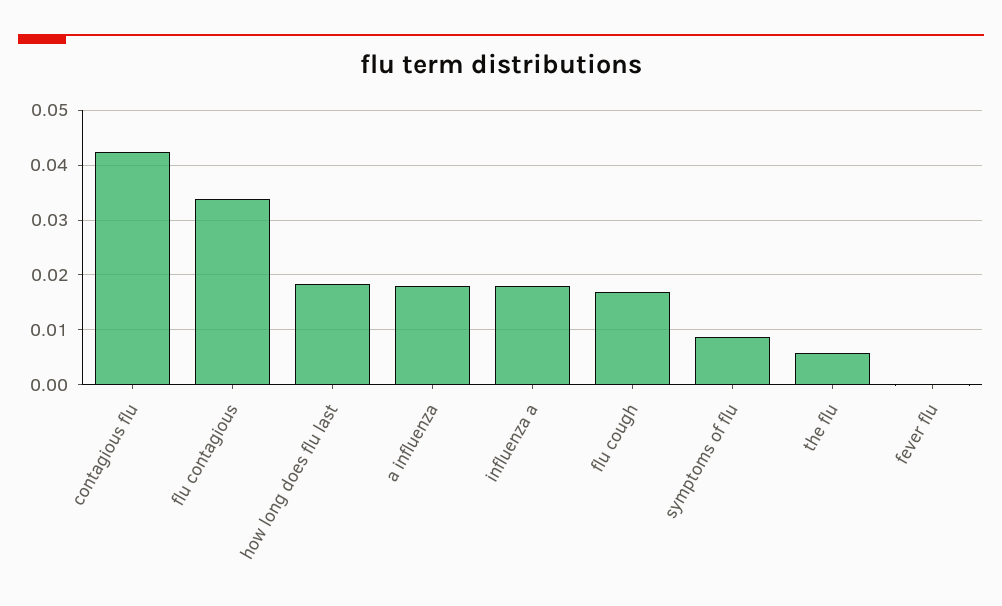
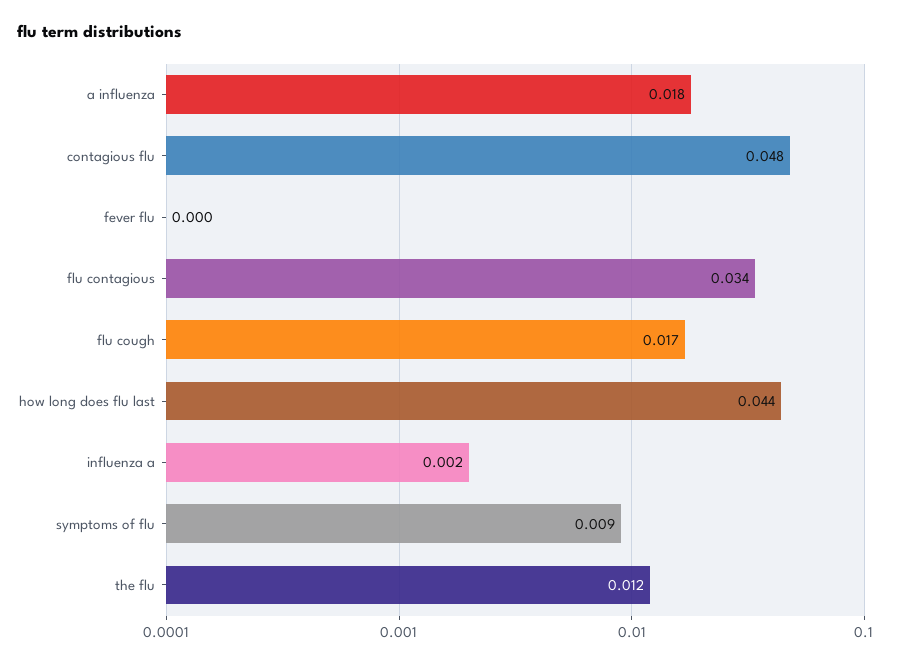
contagious flu: 0.042 -> 0.048
how long does flu last: 0.018 -> 0.044
influenza a: 0.018 -> 0.002
the flu: 0.006 -> 0.012

